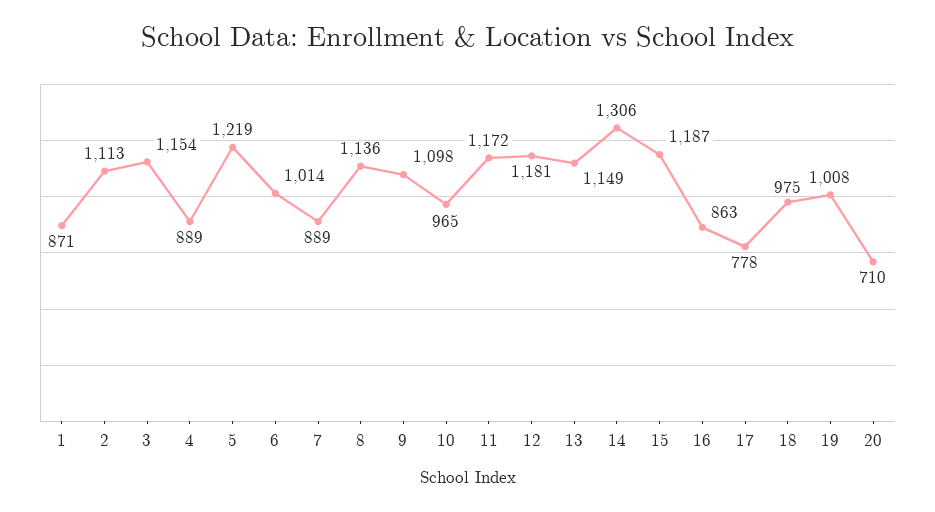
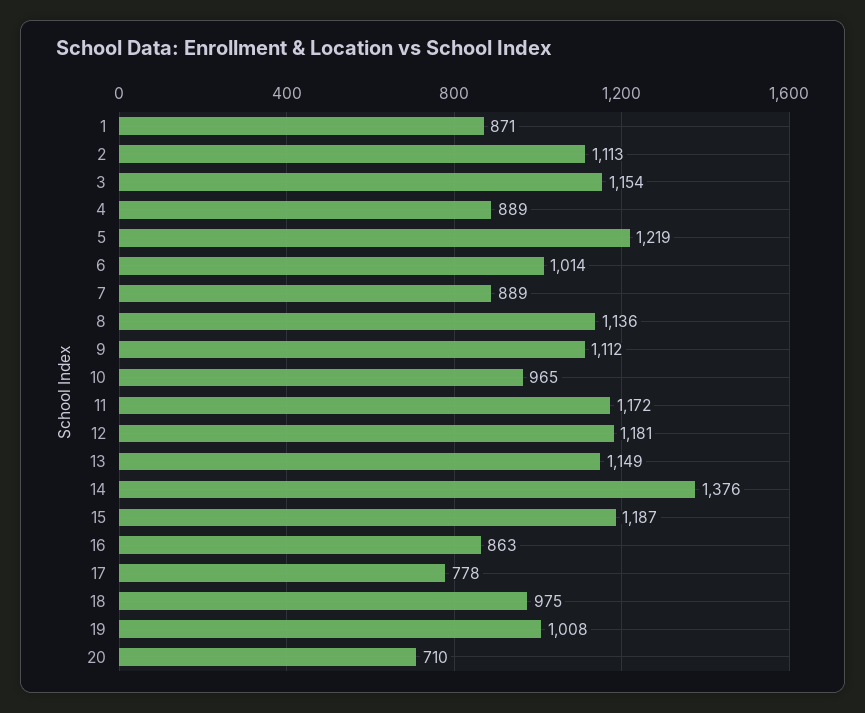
9: 1098 -> 1112
14: 1306 -> 1376

